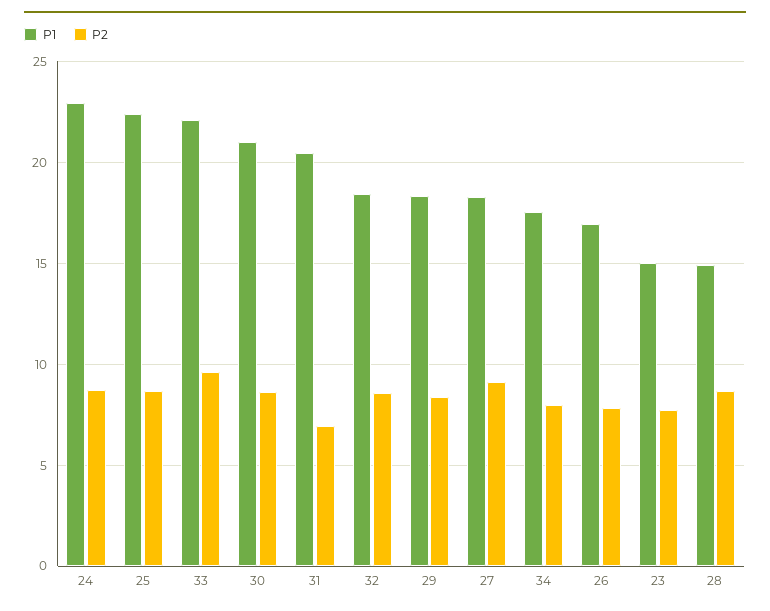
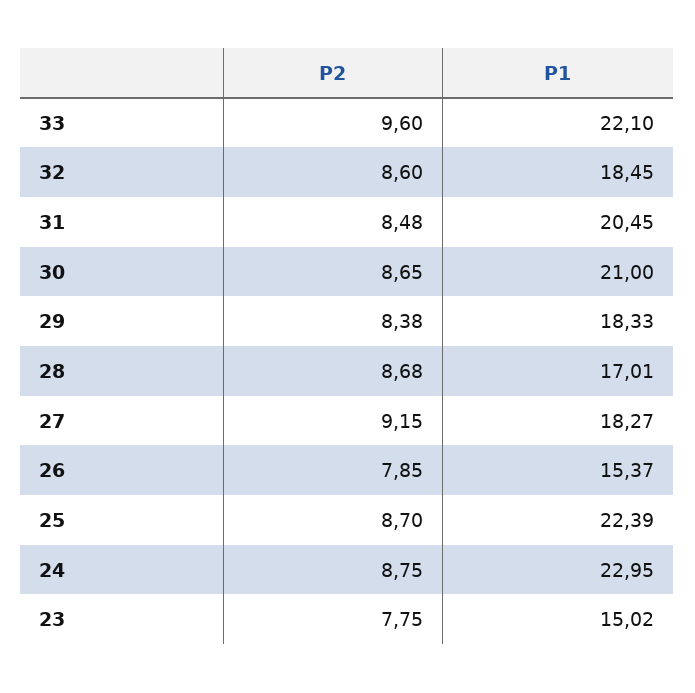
P2, 31: 7 -> 8.48
P1, 34: 17.5 -> none
P2, 34: 8 -> none
P1, 26: 17 -> 15.37
P1, 28: 15 -> 17.01

